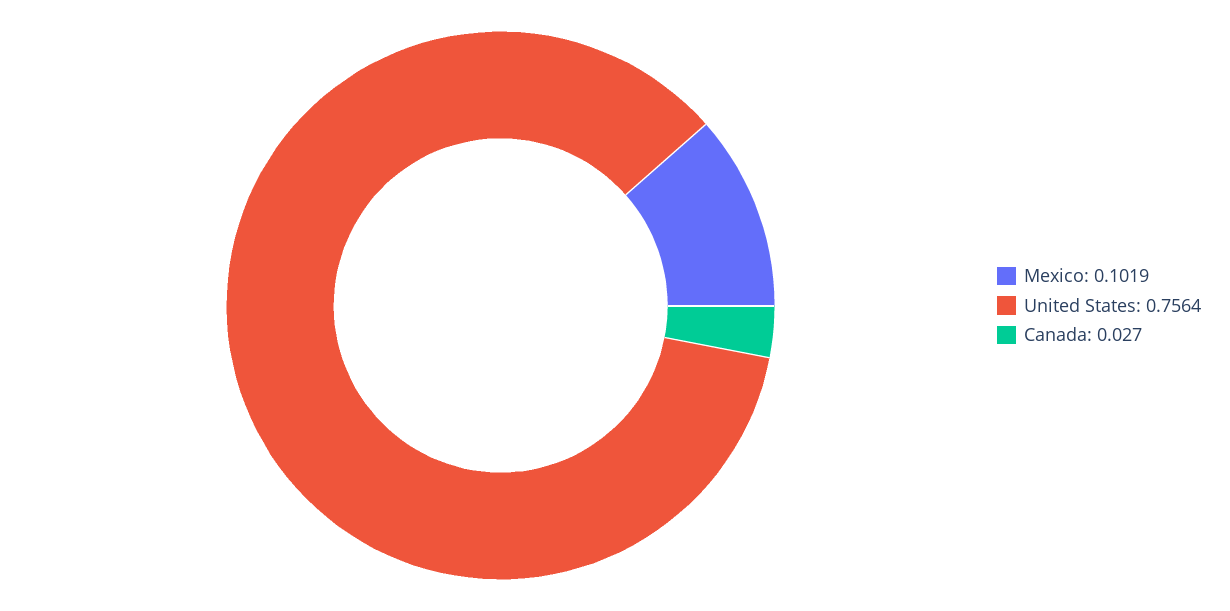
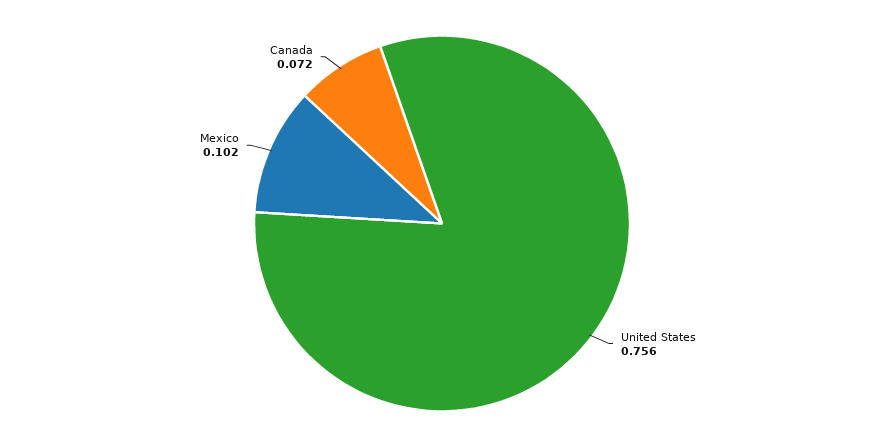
Canada: 0.027 -> 0.072

